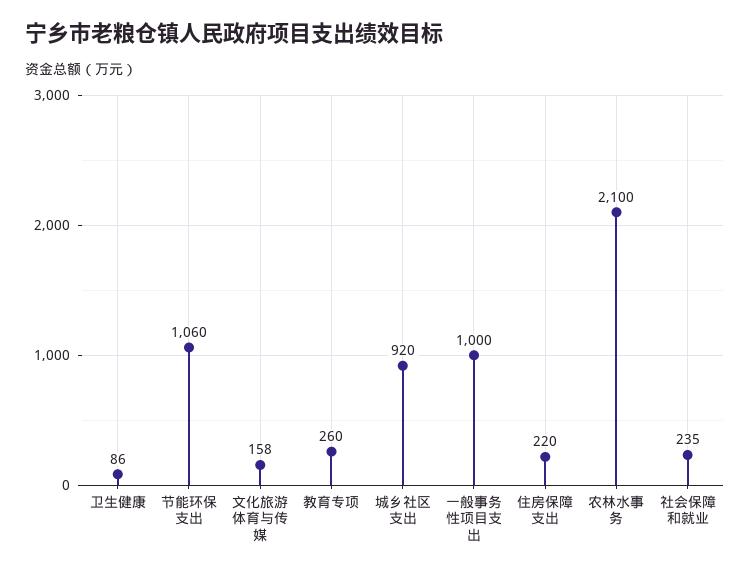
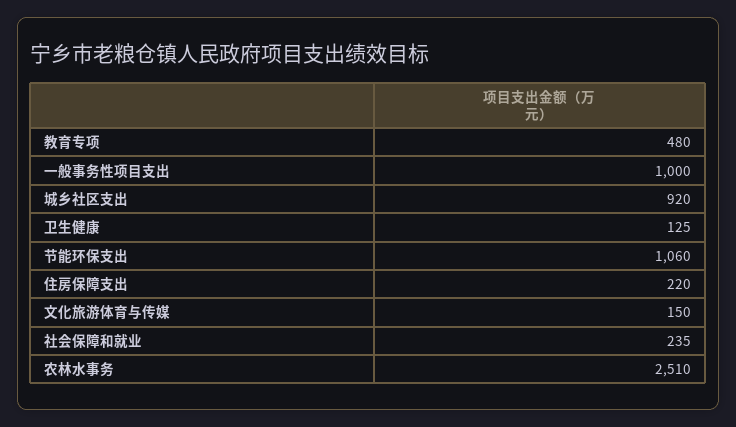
卫生健康: 86 -> 125
文化旅游体育与传媒: 158 -> 150
教育专项: 260 -> 480
农林水事务: 2100 -> 2510

